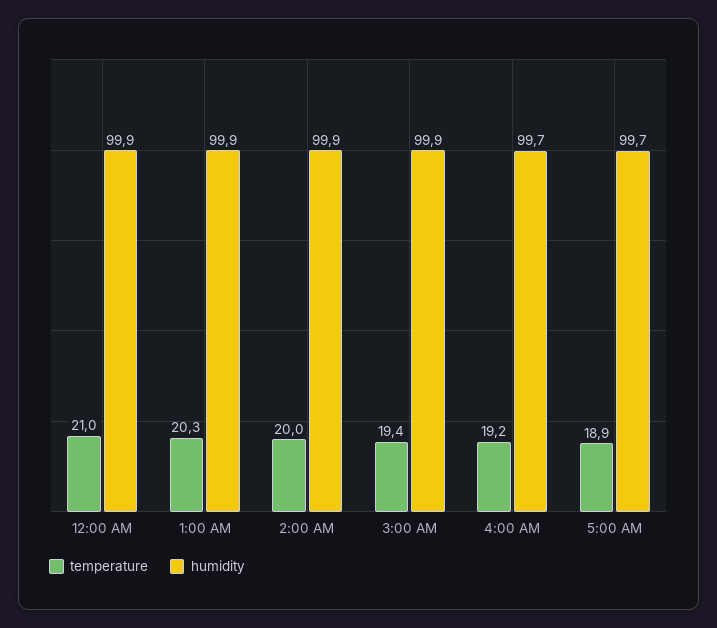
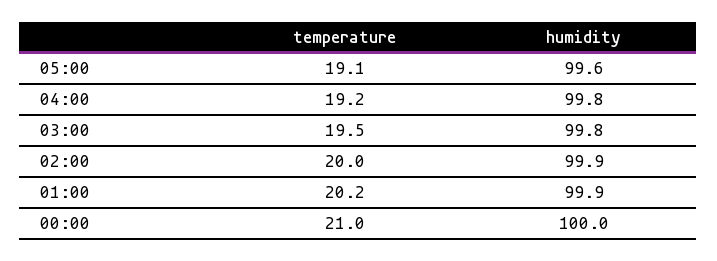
humidity, 12:00 AM: 99.9 -> 100
temperature, 1:00 AM: 20.3 -> 20.2
temperature, 3:00 AM: 19.4 -> 19.5
humidity, 3:00 AM: 99.9 -> 99.8
humidity, 4:00 AM: 99.7 -> 99.8
temperature, 5:00 AM: 18.9 -> 19.1
humidity, 5:00 AM: 99.7 -> 99.6

